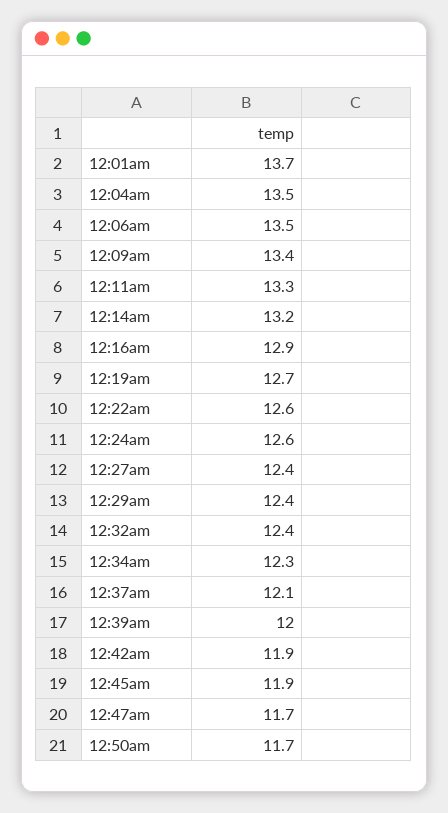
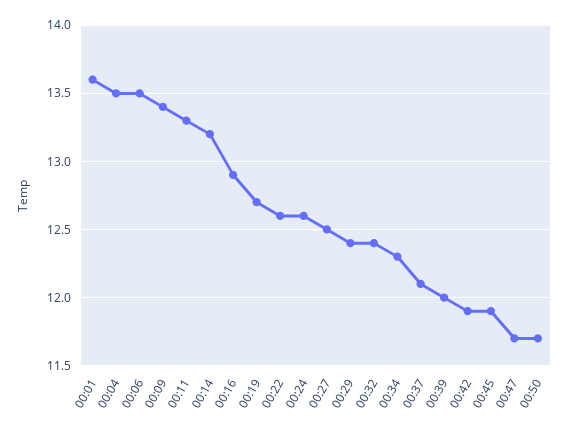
12:01am: 13.7 -> 13.6
12:27am: 12.4 -> 12.5

